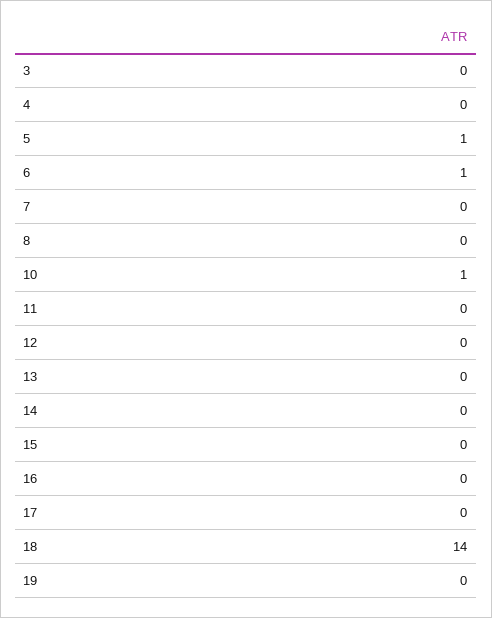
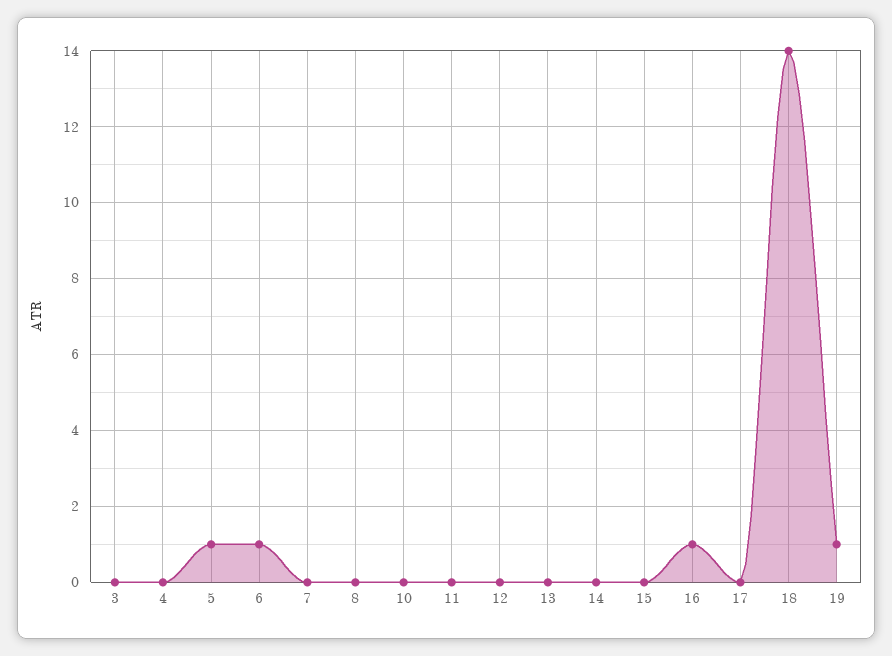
10: 1 -> 0
16: 0 -> 1
19: 0 -> 1

